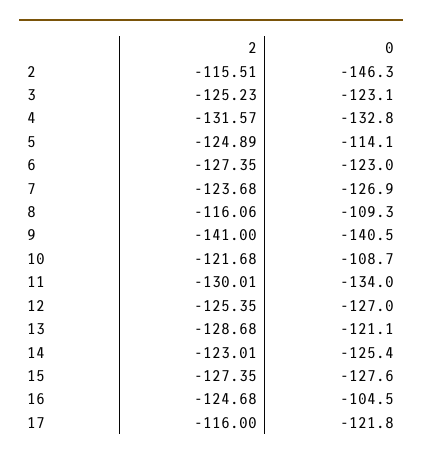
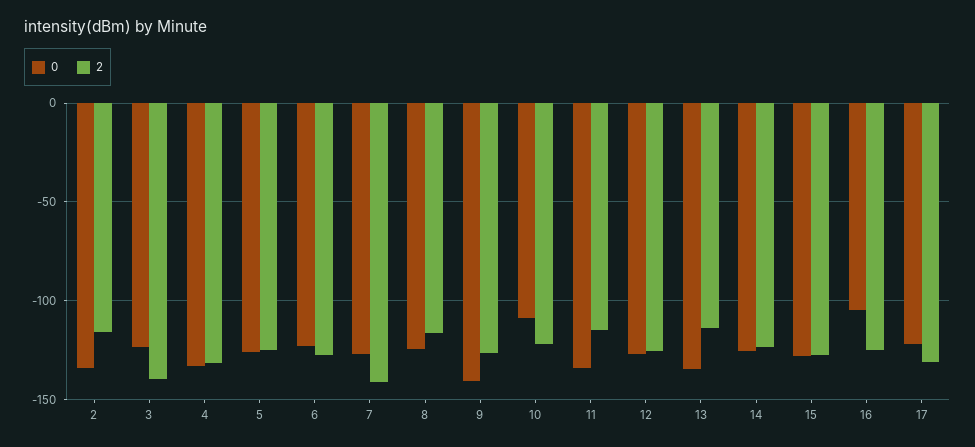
0, 2: -146.3 -> -135
2, 3: -125.23 -> -140
0, 5: -114.1 -> -125
2, 7: -123.68 -> -140
0, 8: -109.3 -> -125
2, 9: -141 -> -125
2, 11: -130.01 -> -115
2, 13: -128.68 -> -115
0, 13: -121.1 -> -135
2, 17: -116 -> -130

